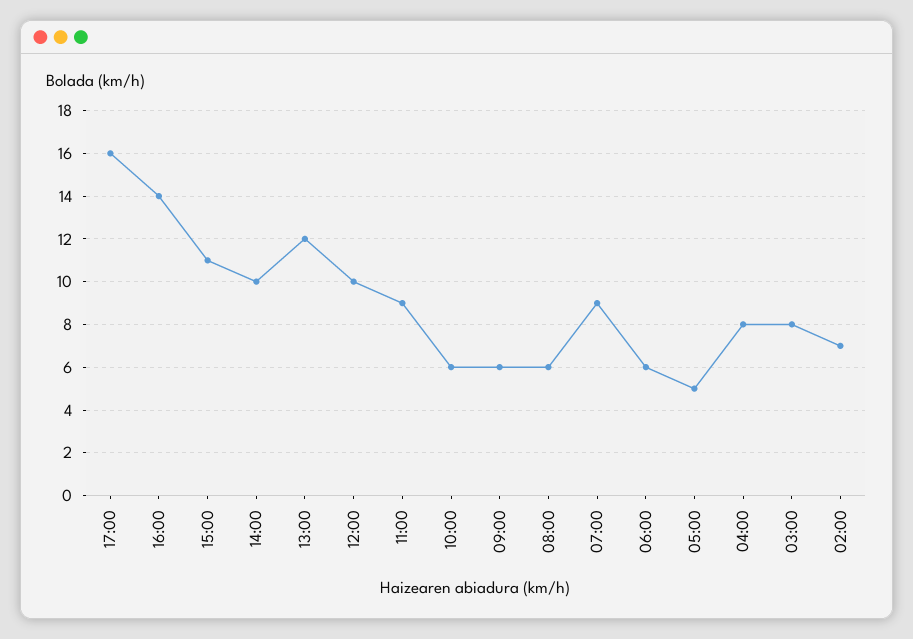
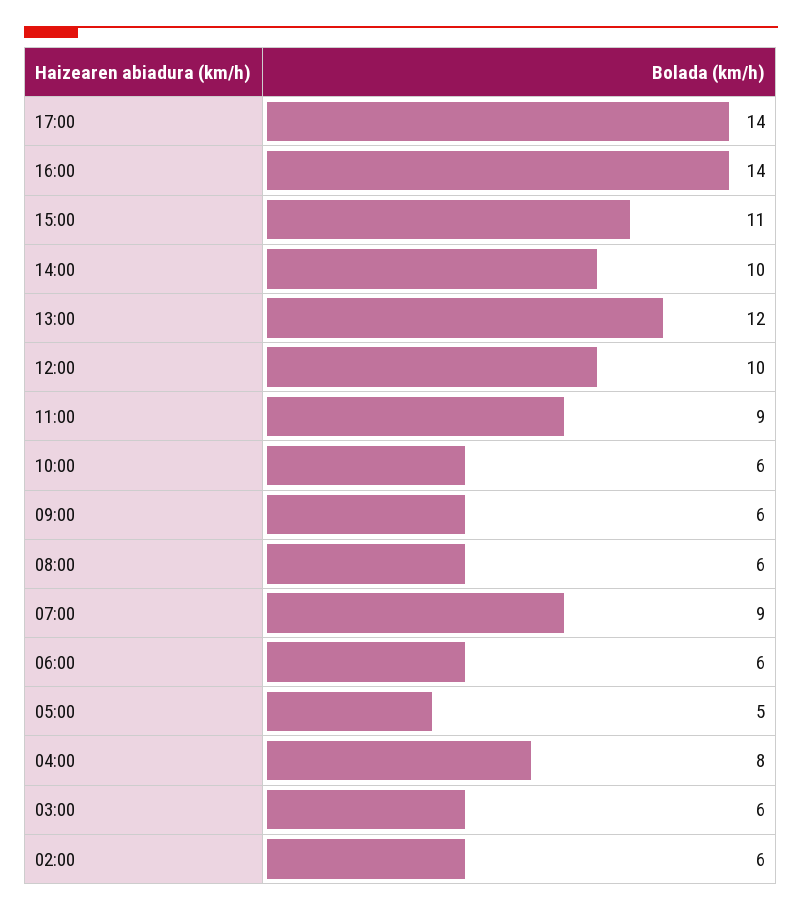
17:00: 16 -> 14
03:00: 8 -> 6
02:00: 7 -> 6

